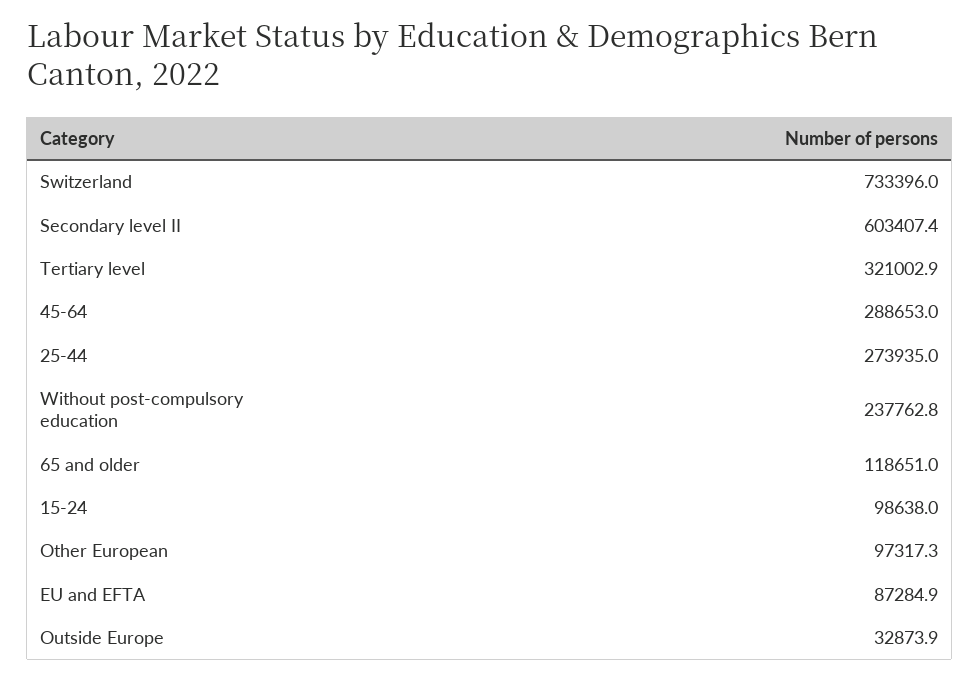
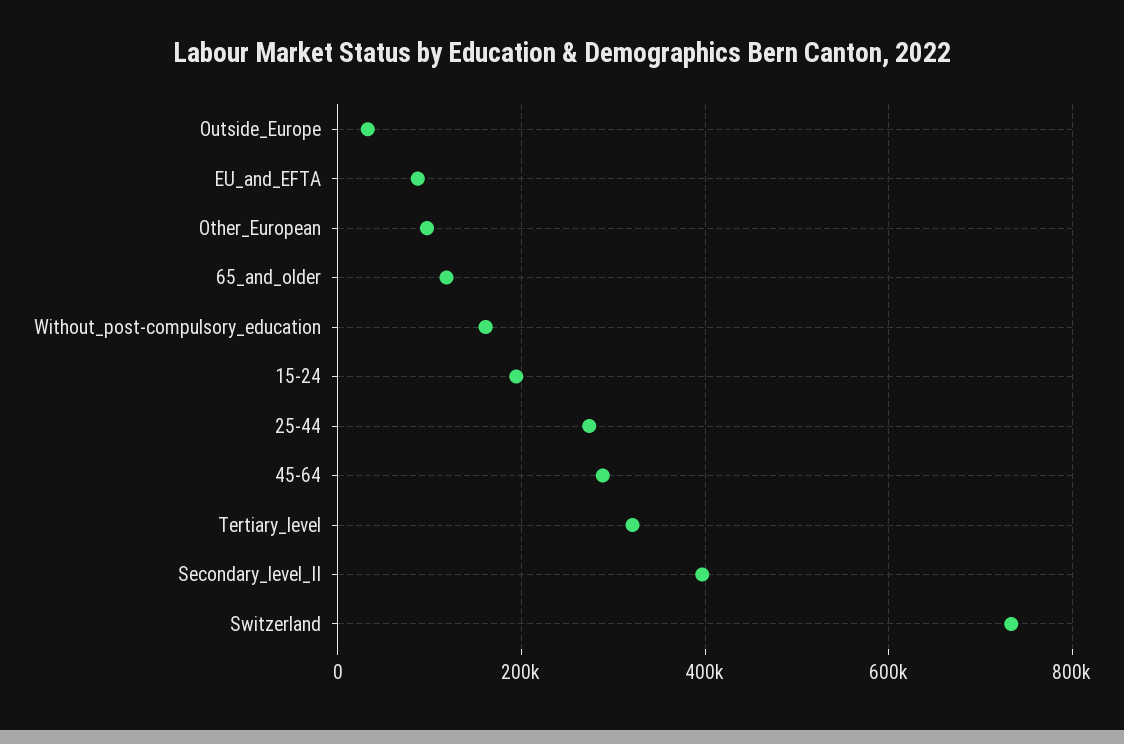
Secondary level II: 603407.4 -> 400000
Without post-compulsory education: 237762.8 -> 160000
15-24: 98638 -> 200000

